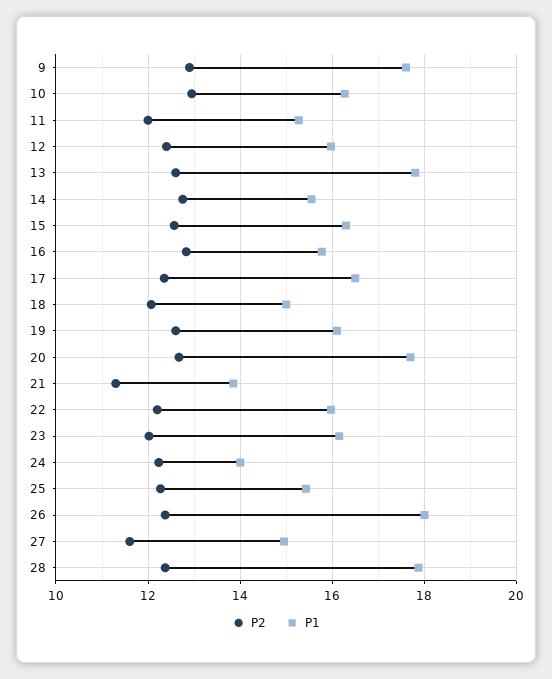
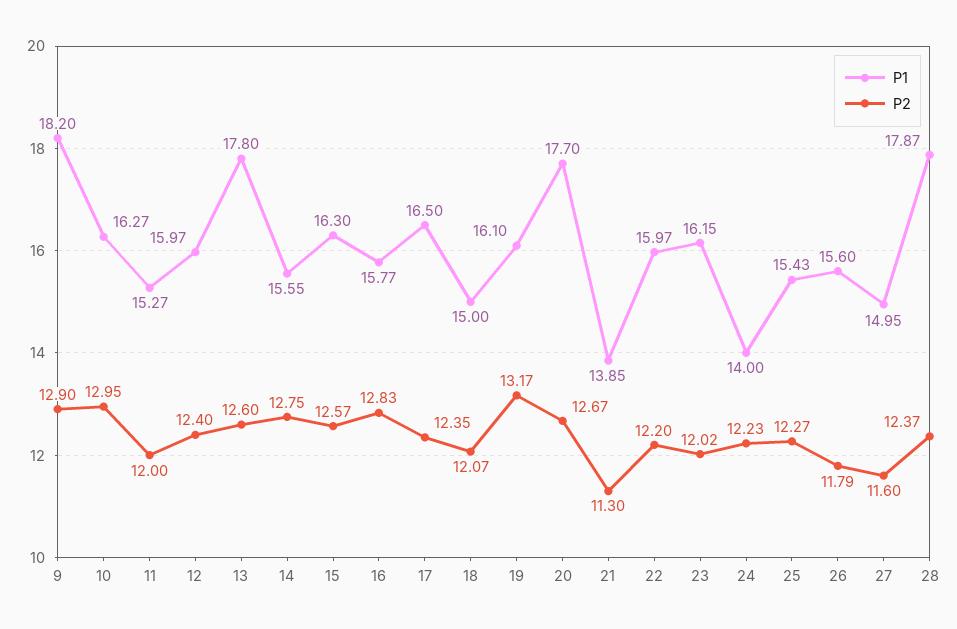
P1, 9: 17.6 -> 18.2
P2, 19: 12.6 -> 13.17
P2, 26: 12.4 -> 11.79
P1, 26: 18 -> 15.6

